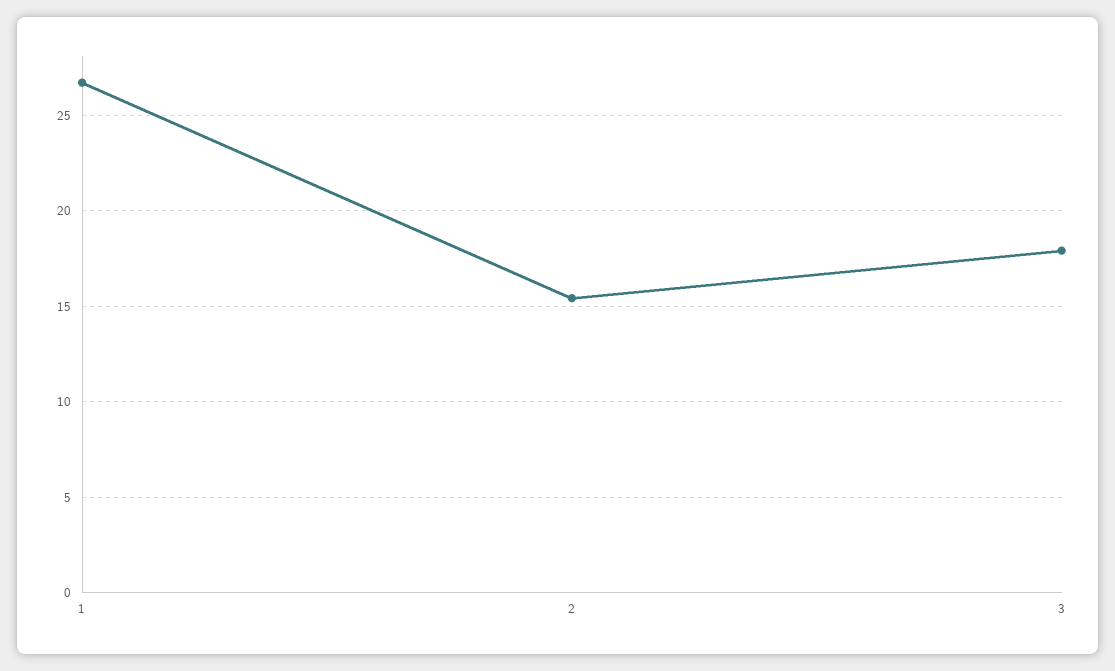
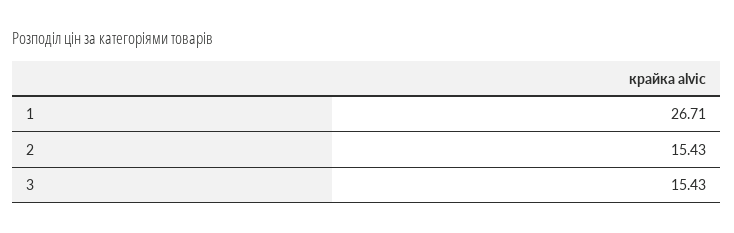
3: 18 -> 15.43

